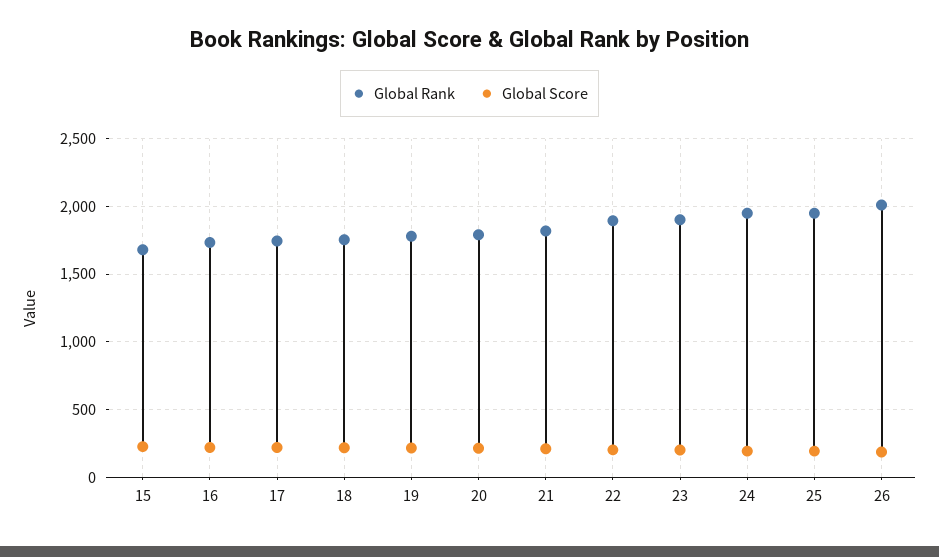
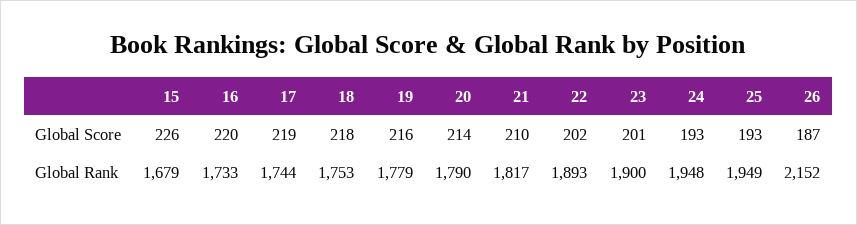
Global Rank, 26: 2000 -> 2152

